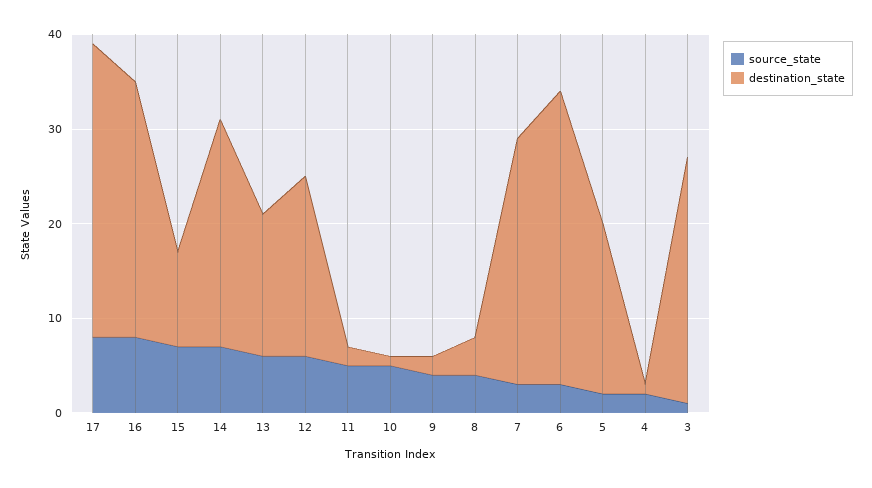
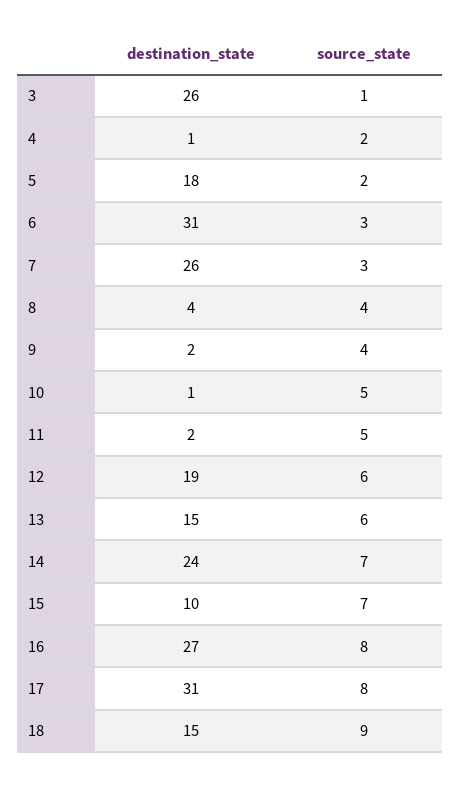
destination_state, 18: none -> 15
source_state, 18: none -> 9

